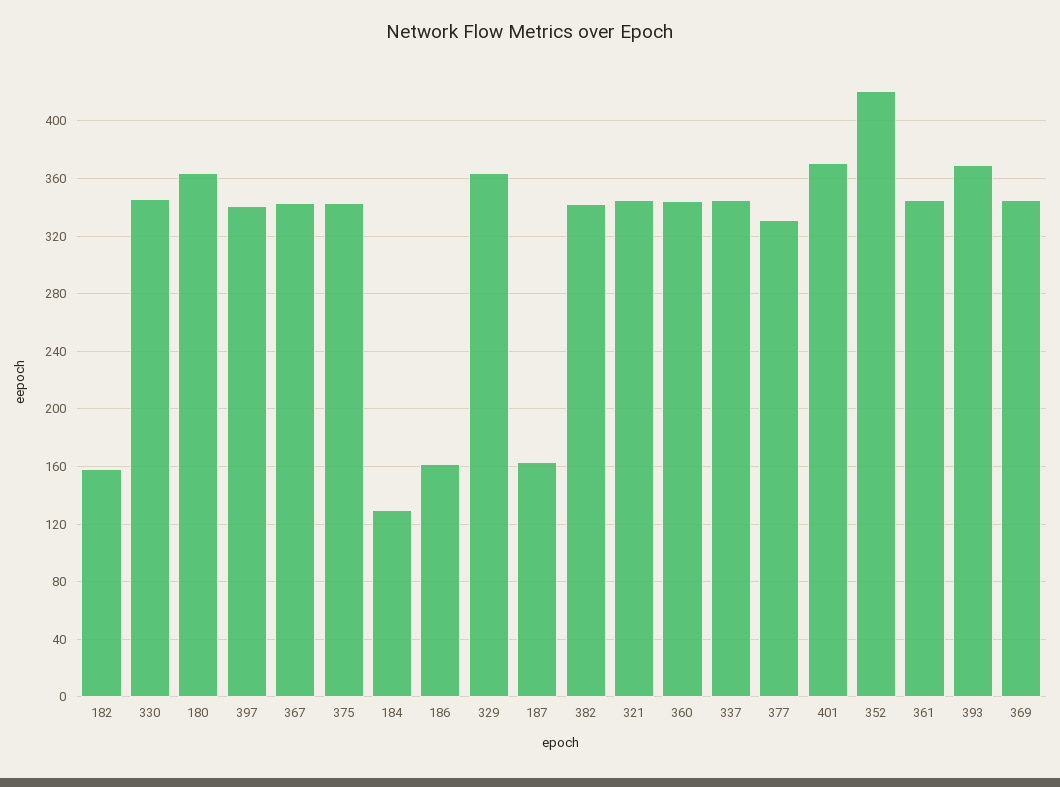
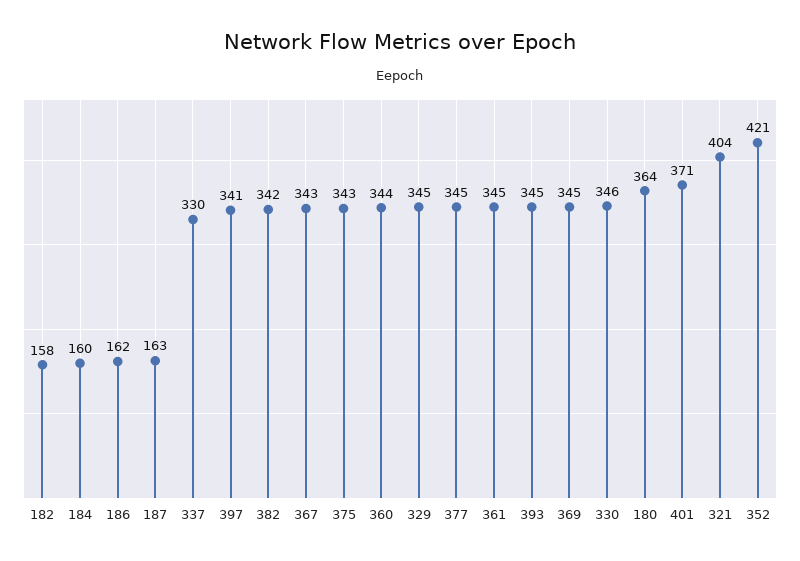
184: 130 -> 160
329: 365 -> 345
321: 345 -> 404
337: 345 -> 330
377: 330 -> 345
393: 370 -> 345

